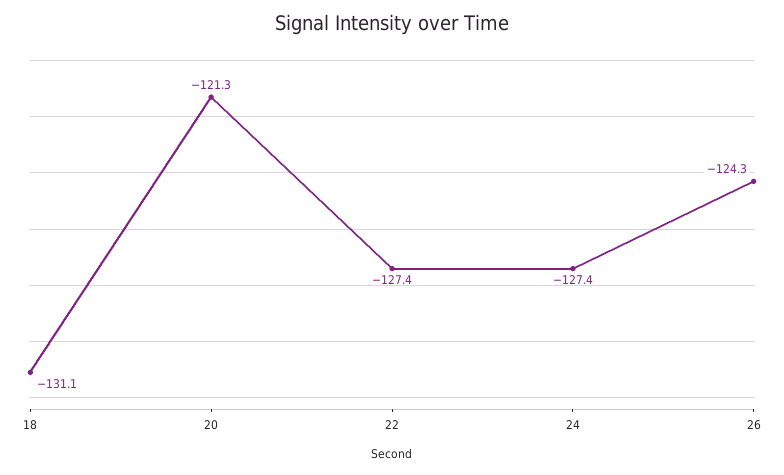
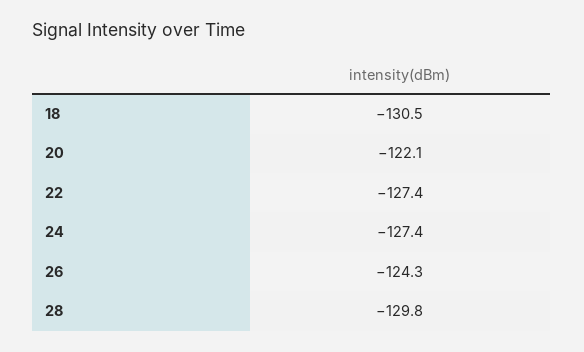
18: -131.1 -> -130.5
20: -121.3 -> -122.1
28: none -> -129.8

